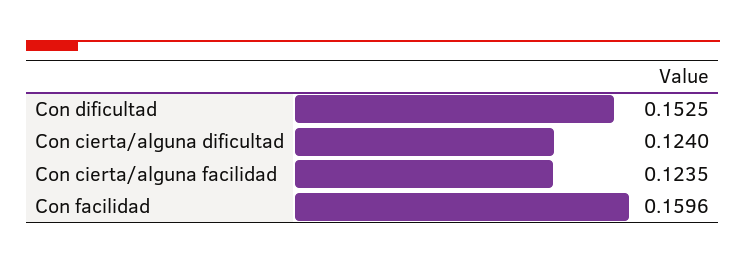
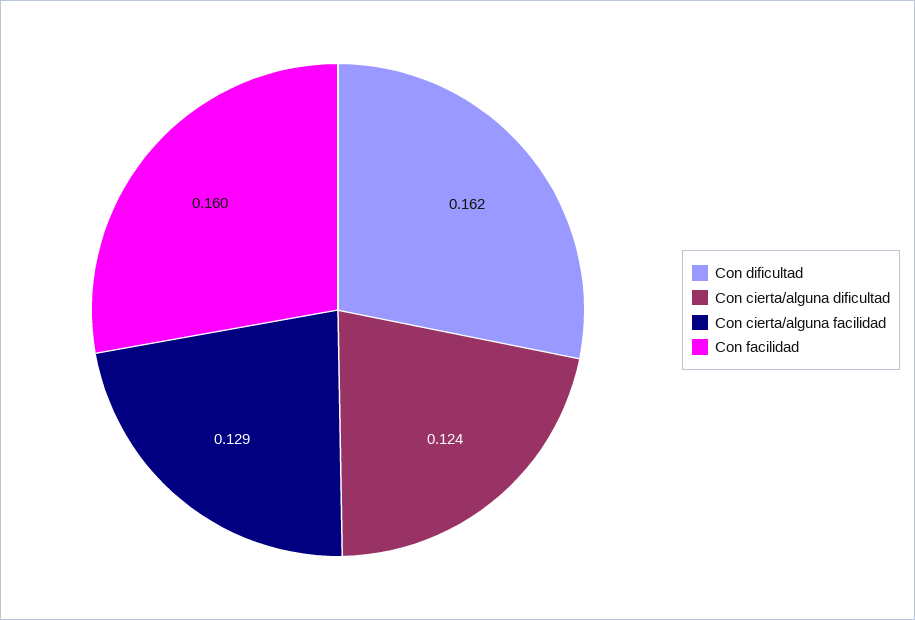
Con dificultad: 0.1525 -> 0.162
Con cierta/alguna facilidad: 0.1235 -> 0.129

